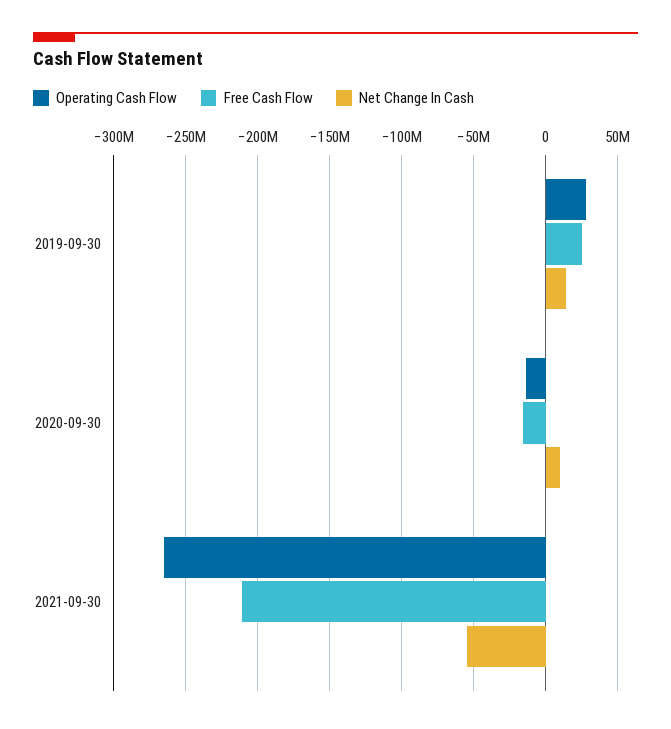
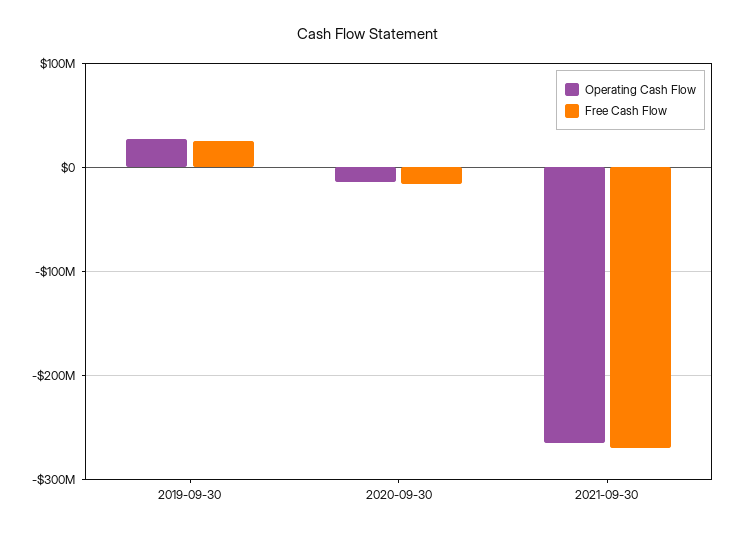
Net Change In Cash, 2019-09-30: 15000000 -> none
Net Change In Cash, 2020-09-30: 10000000 -> none
Free Cash Flow, 2021-09-30: -210000000 -> -270000000
Net Change In Cash, 2021-09-30: -55000000 -> none

